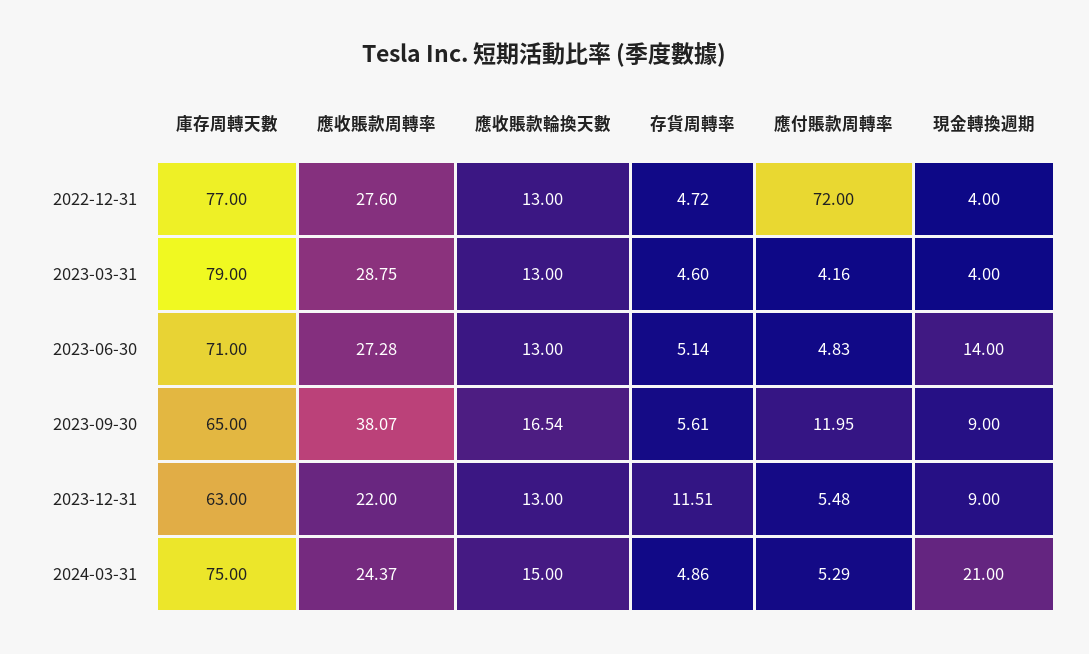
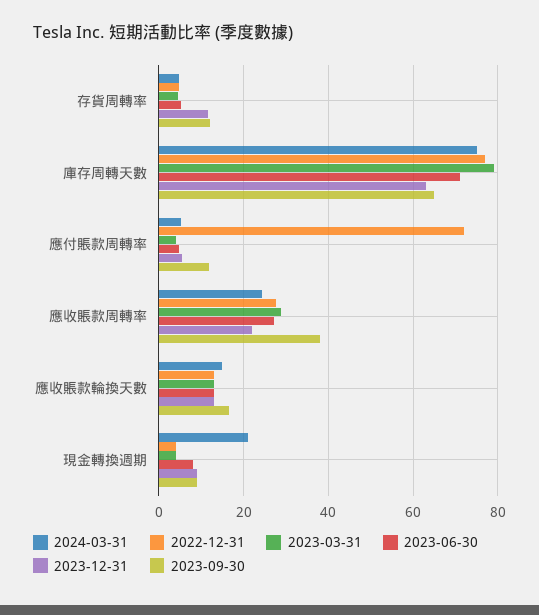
2023-06-30, 現金轉換週期: 14 -> 8
2023-09-30, 存貨周轉率: 5.61 -> 12

